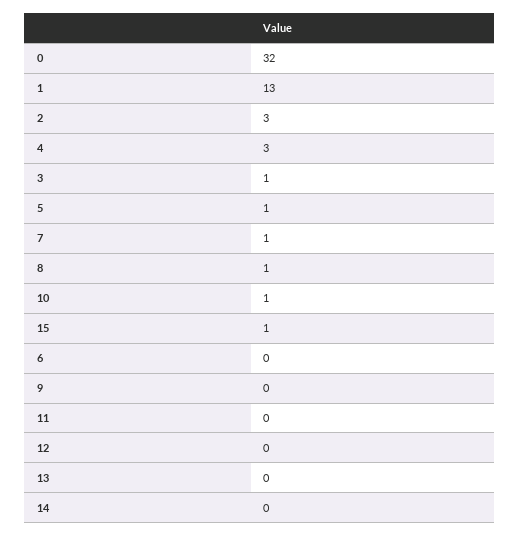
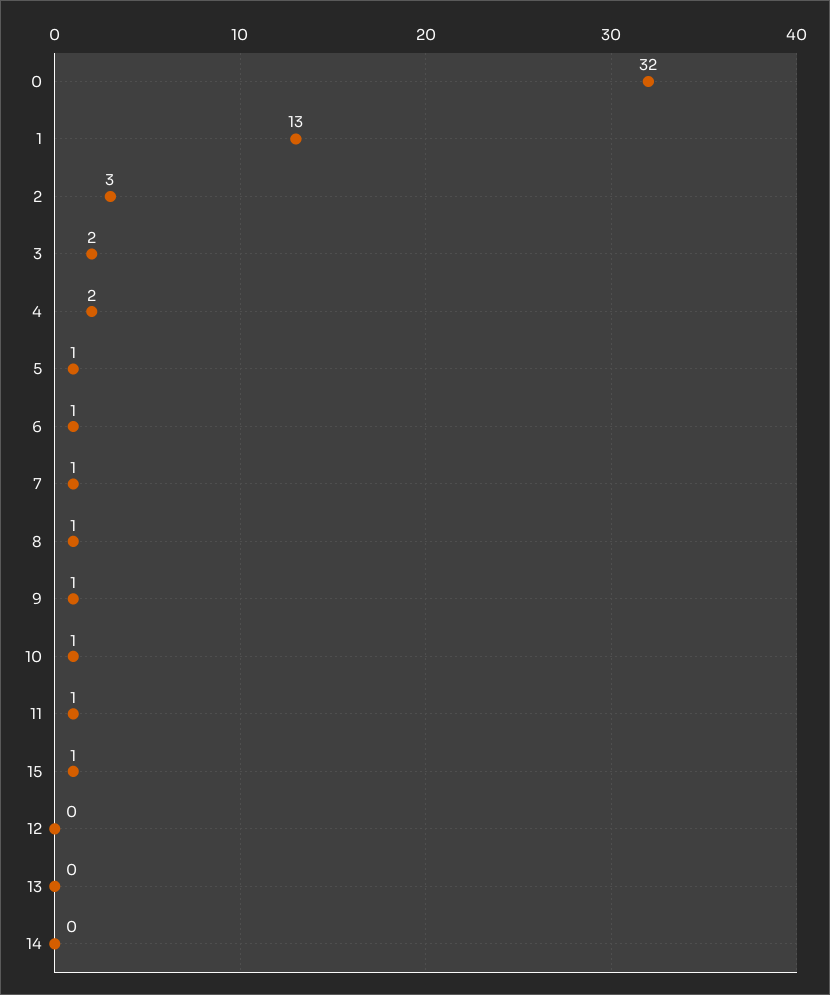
4: 3 -> 2
3: 1 -> 2
6: 0 -> 1
9: 0 -> 1
11: 0 -> 1

